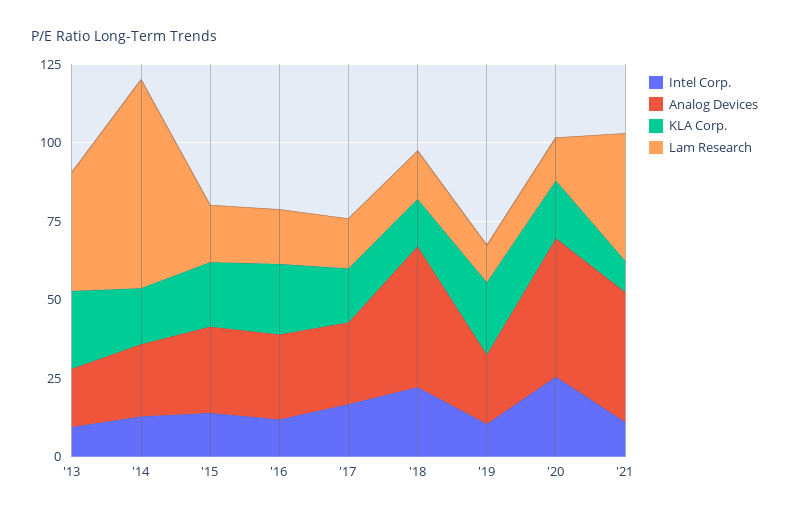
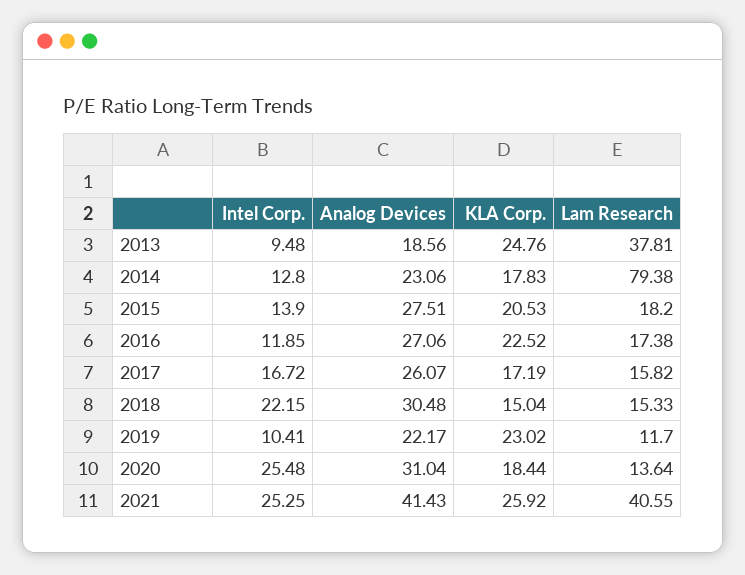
Lam Research, '14: 65 -> 79.38
Analog Devices, '18: 45 -> 30.48
Analog Devices, '20: 45 -> 31.04
Intel Corp., '21: 10 -> 25.25
KLA Corp., '21: 10 -> 25.92

